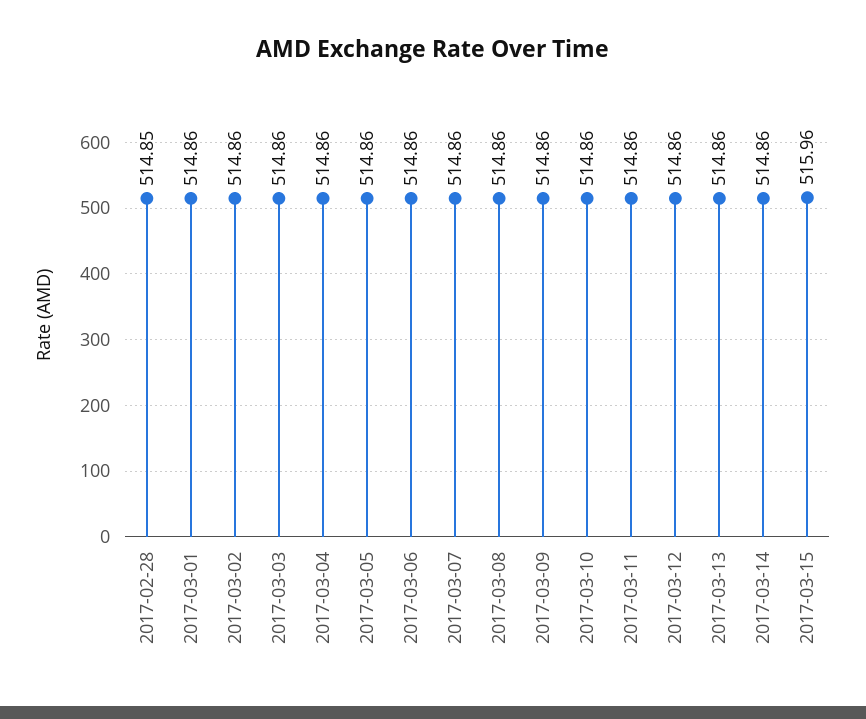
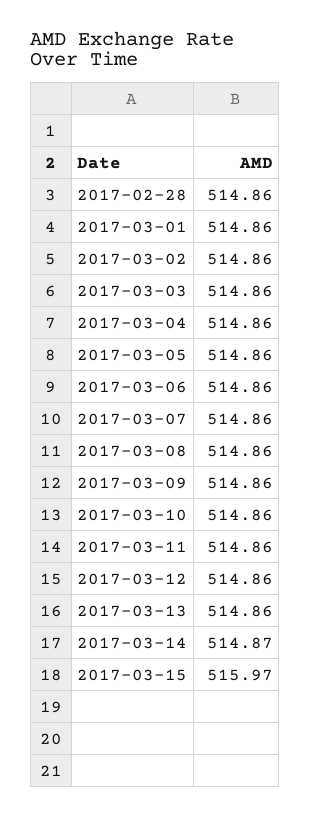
2017-02-28: 514.85 -> 514.86
2017-03-14: 514.86 -> 514.87
2017-03-15: 515.96 -> 515.97

